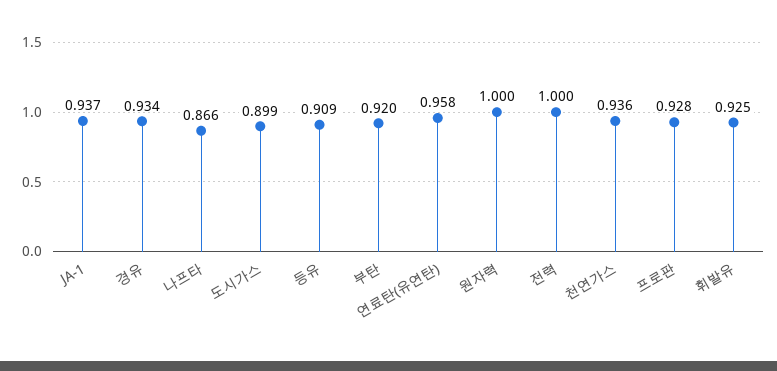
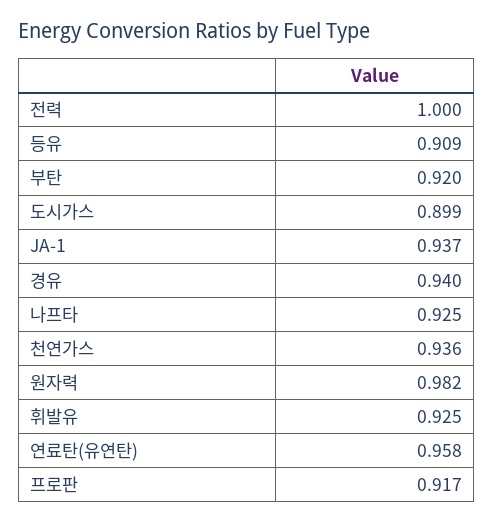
경유: 0.934 -> 0.94
나프타: 0.866 -> 0.925
원자력: 1 -> 0.982
프로판: 0.928 -> 0.917

